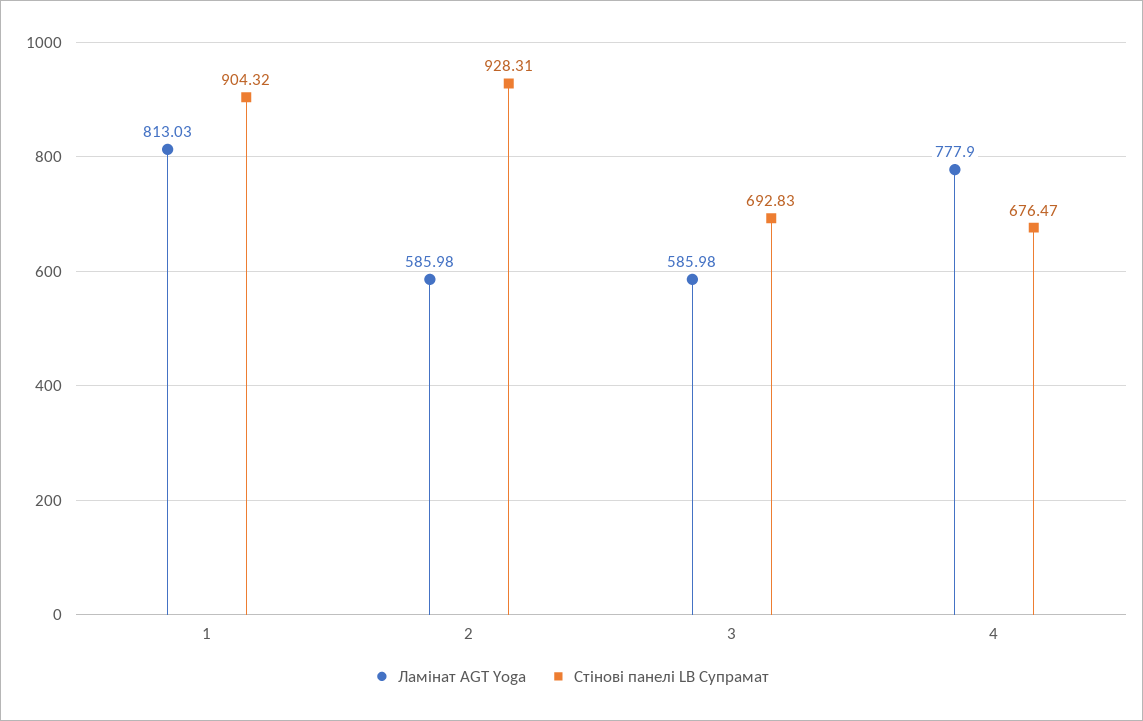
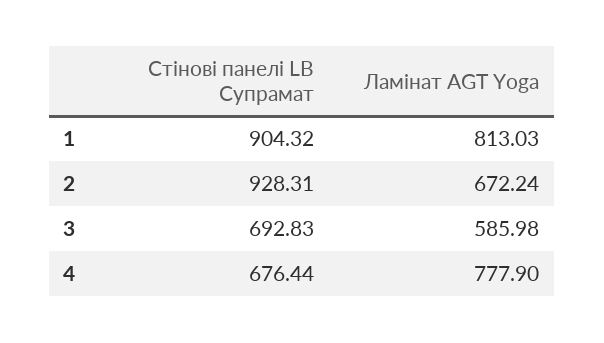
Ламінат AGT Yoga, 2: 585.98 -> 672.24
Стінові панелі LB Супрамат, 4: 676.47 -> 676.44

